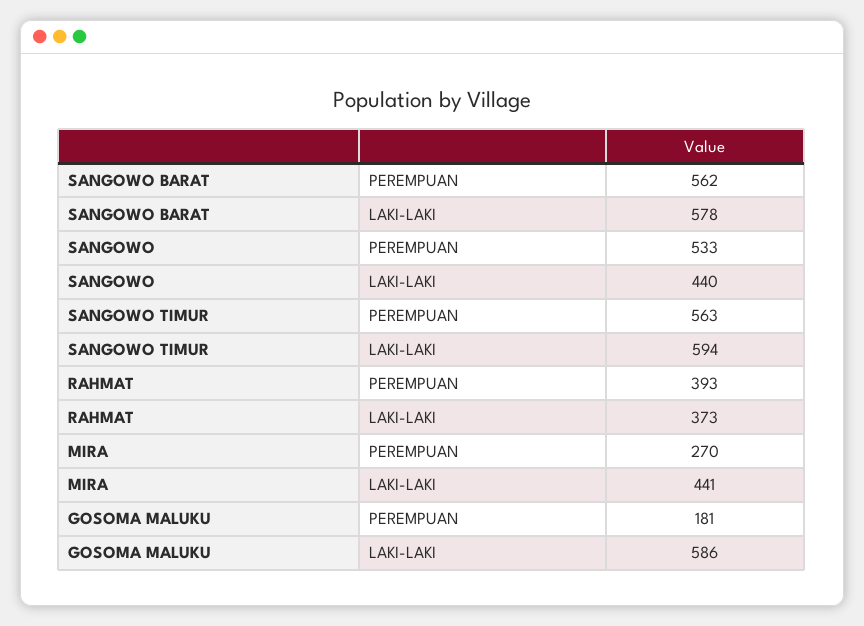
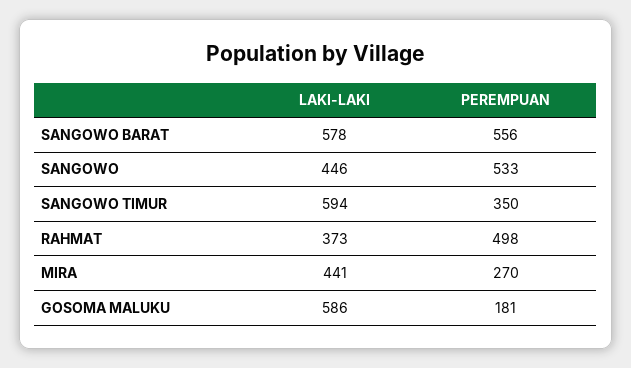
SANGOWO BARAT, PEREMPUAN: 562 -> 556
SANGOWO, LAKI-LAKI: 440 -> 446
SANGOWO TIMUR, PEREMPUAN: 563 -> 350
RAHMAT, PEREMPUAN: 393 -> 498

